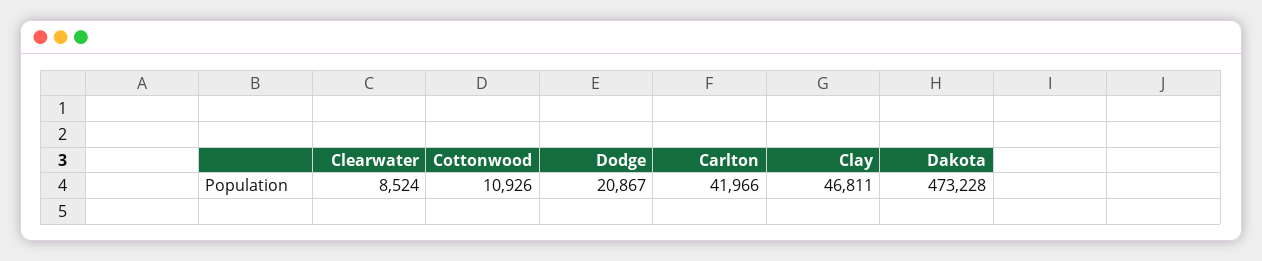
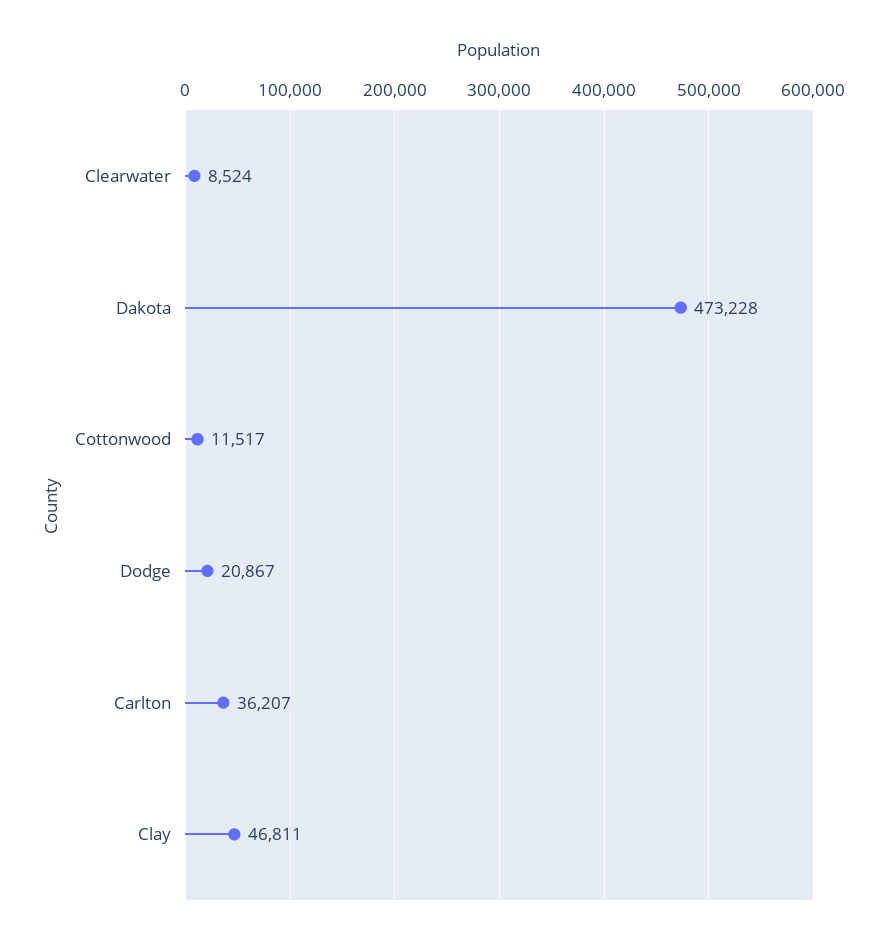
Cottonwood: 10926 -> 11517
Carlton: 41966 -> 36207

